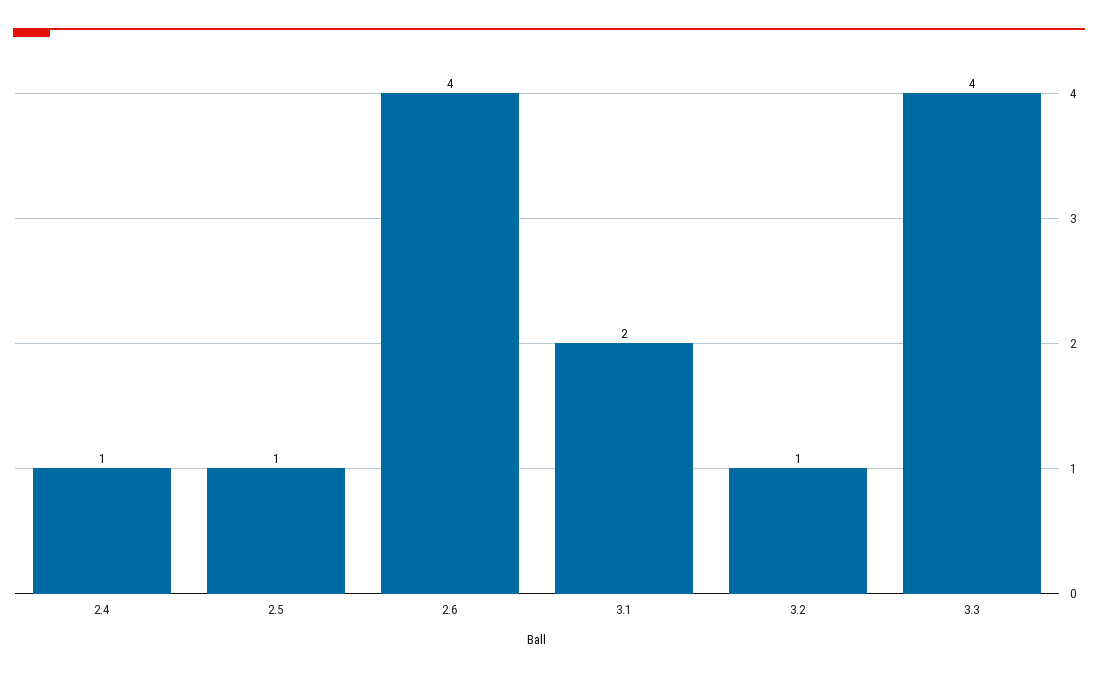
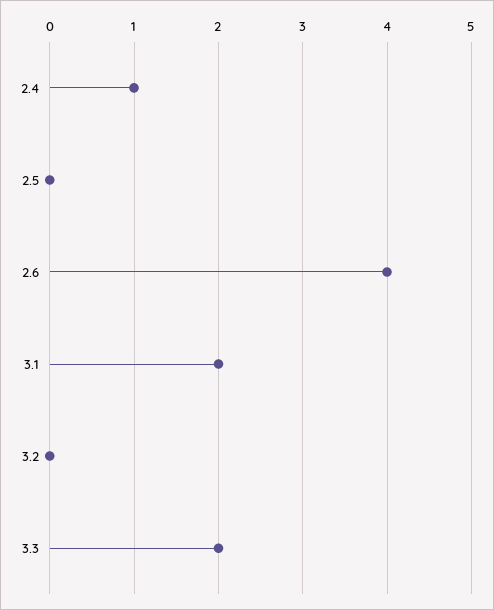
2.5: 1 -> 0
3.2: 1 -> 0
3.3: 4 -> 2

